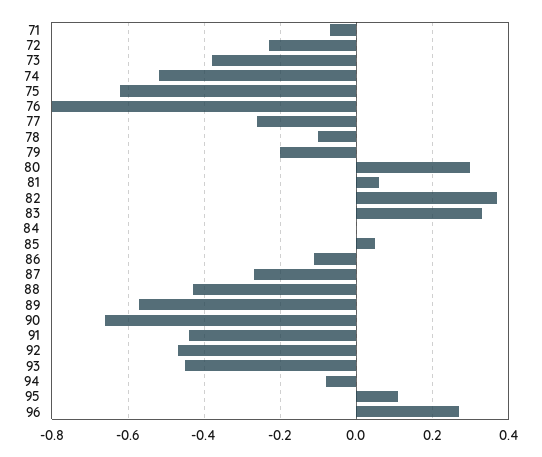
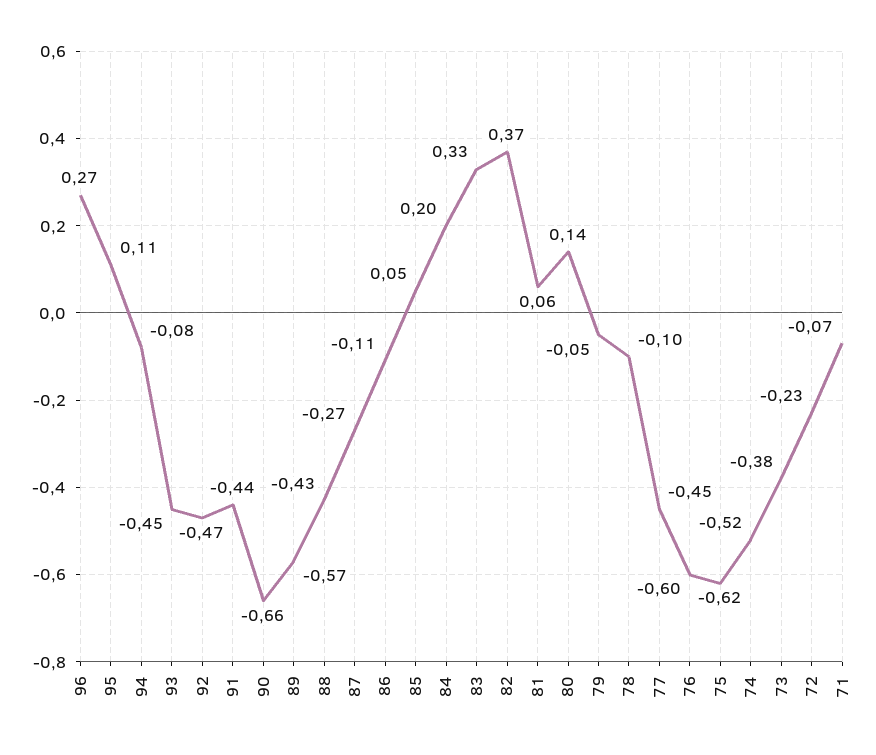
76: -0.8 -> -0.6
77: -0.25 -> -0.45
79: -0.2 -> -0.05
80: 0.3 -> 0.14
84: 0 -> 0.2

